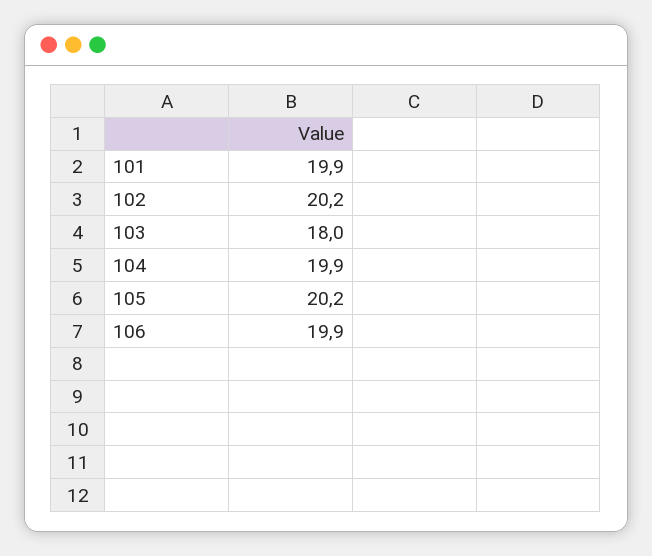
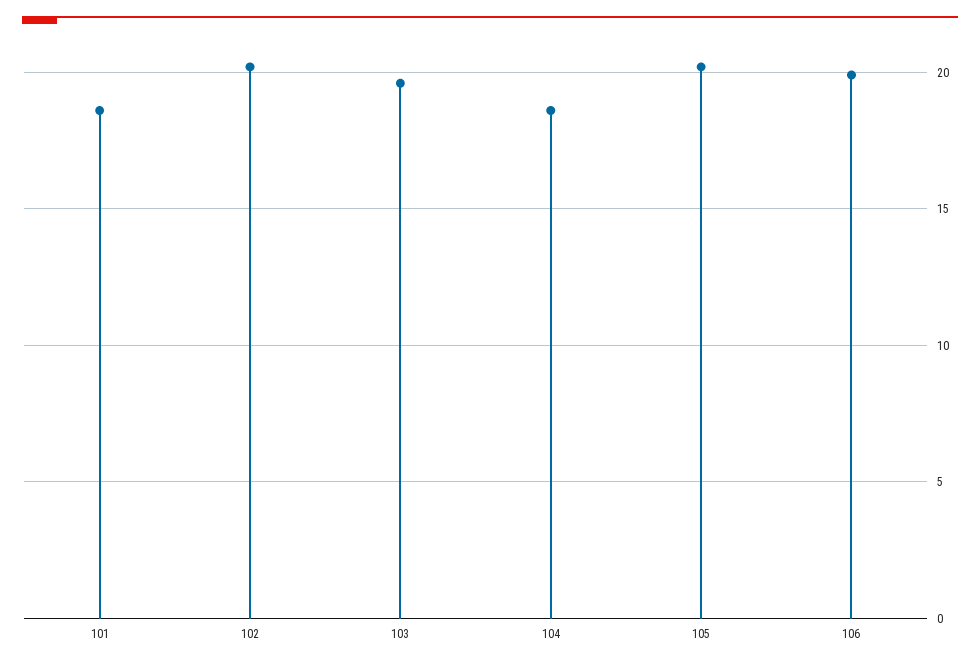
101: 19.9 -> 18.5
103: 18 -> 19.5
104: 19.9 -> 18.5

